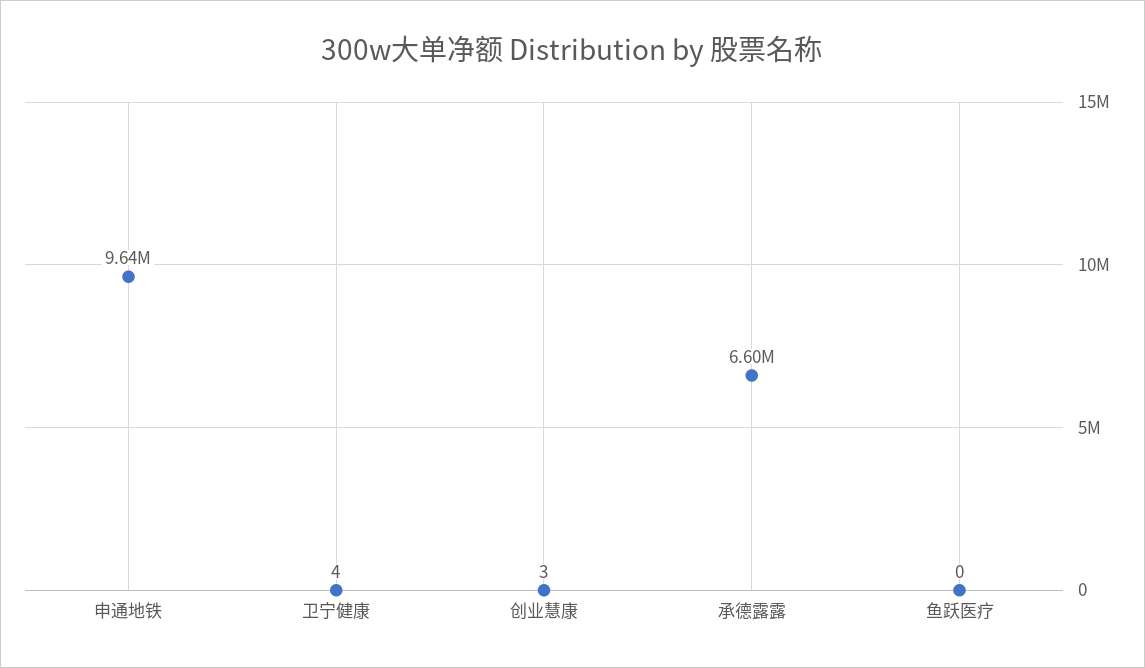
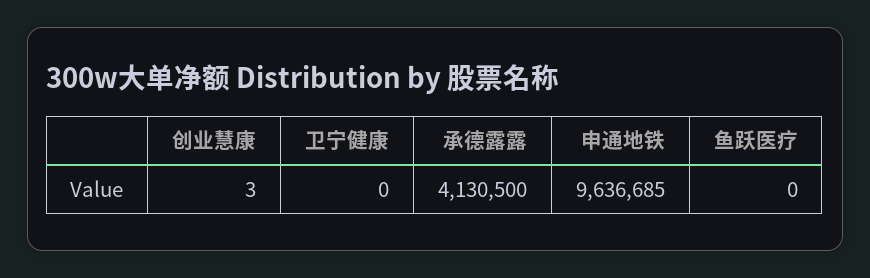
卫宁健康: 4 -> 0
承德露露: 6600000 -> 4130500

